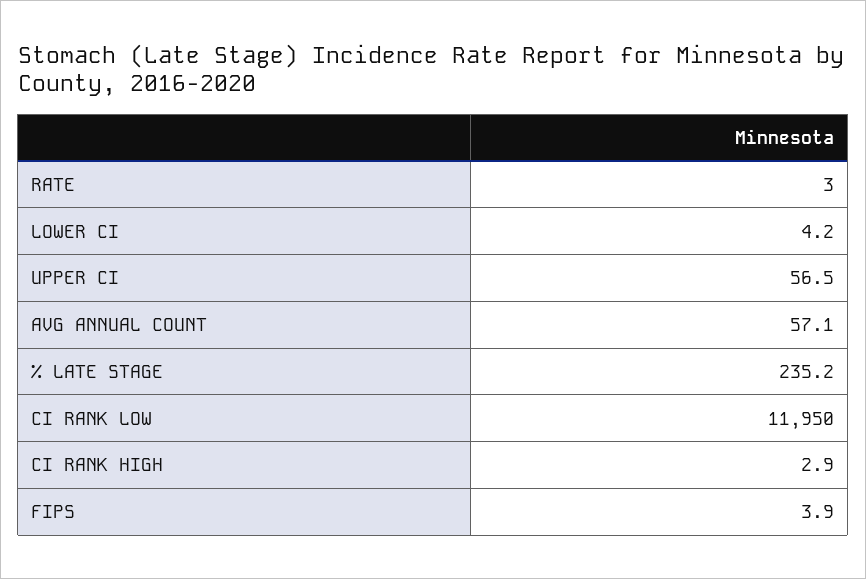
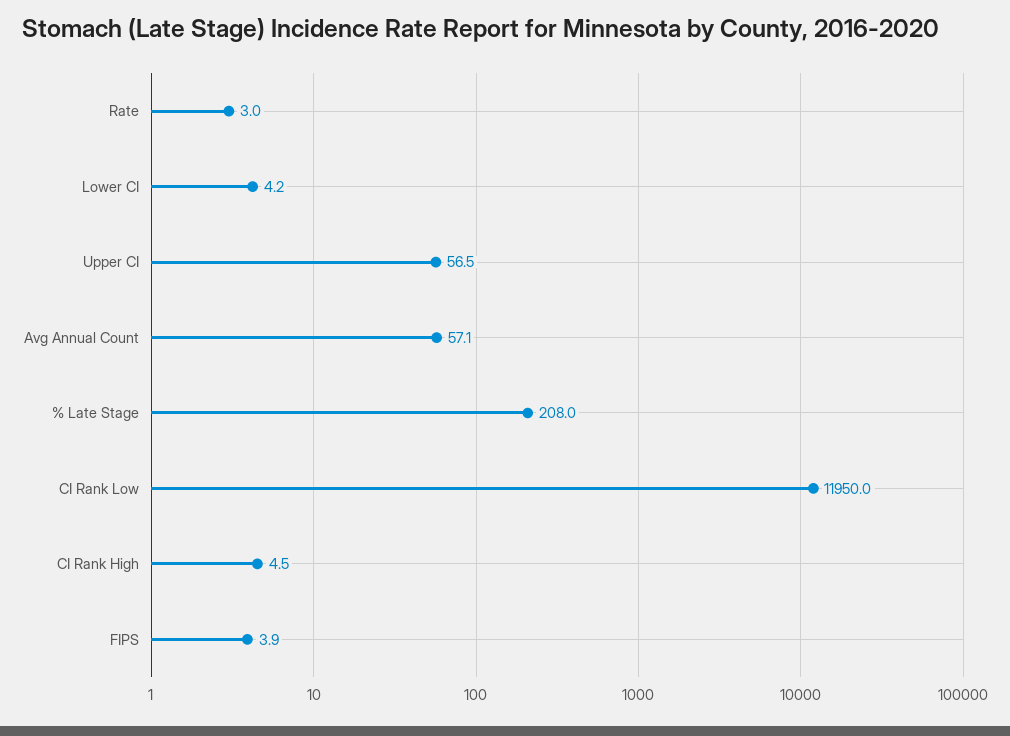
% LATE STAGE: 235.2 -> 208
CI RANK HIGH: 2.9 -> 4.5

